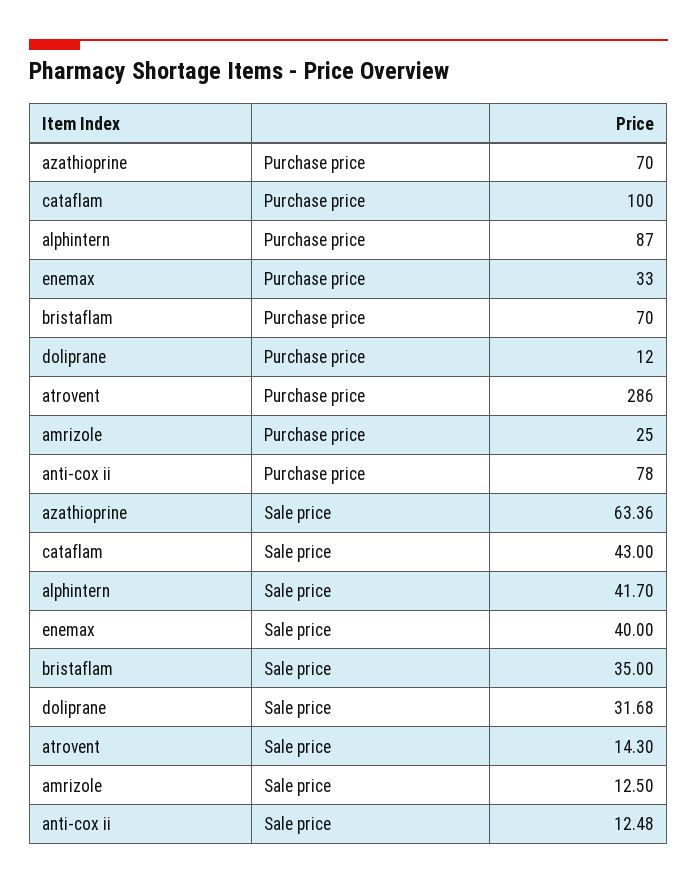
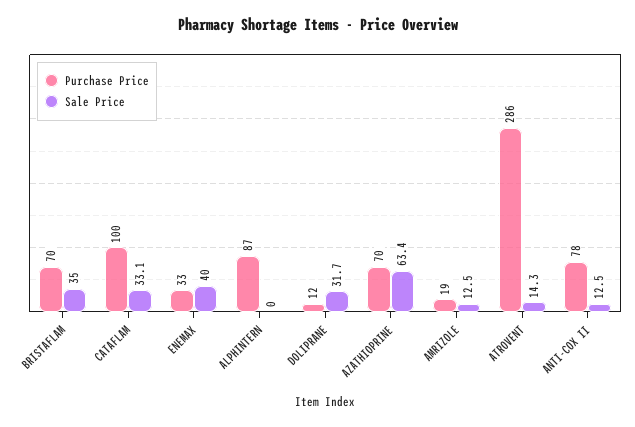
Purchase price, amrizole: 25 -> 19
Sale price, cataflam: 43 -> 33.1
Sale price, alphintern: 41.7 -> 0

